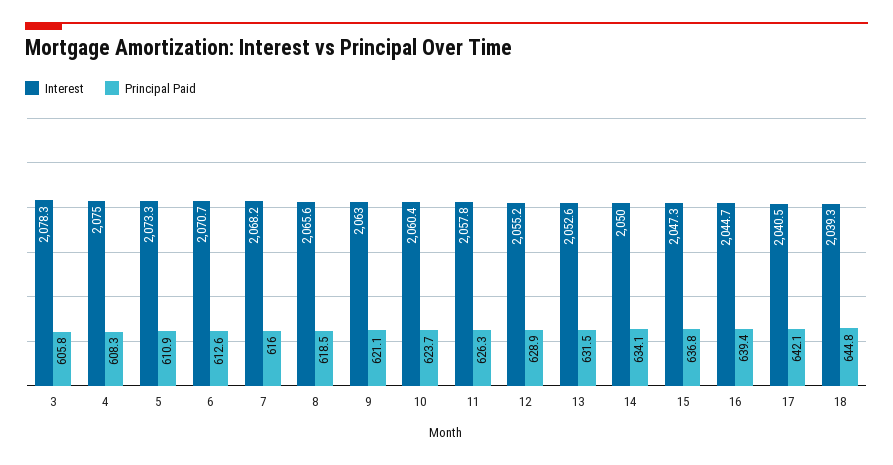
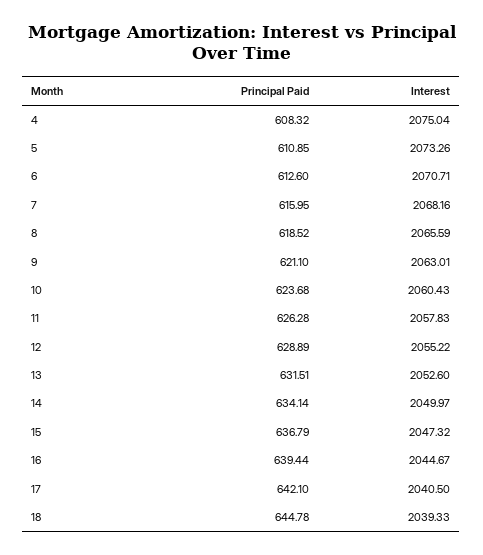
Interest, 3: 2078.3 -> none
Principal Paid, 3: 605.8 -> none

